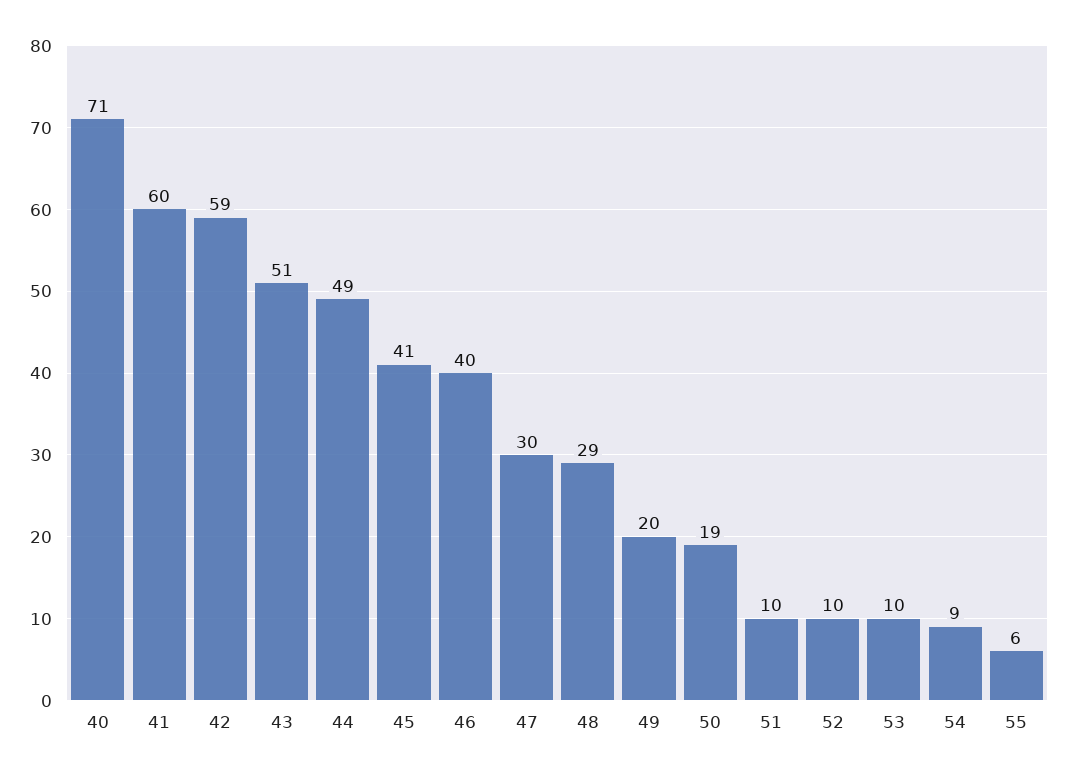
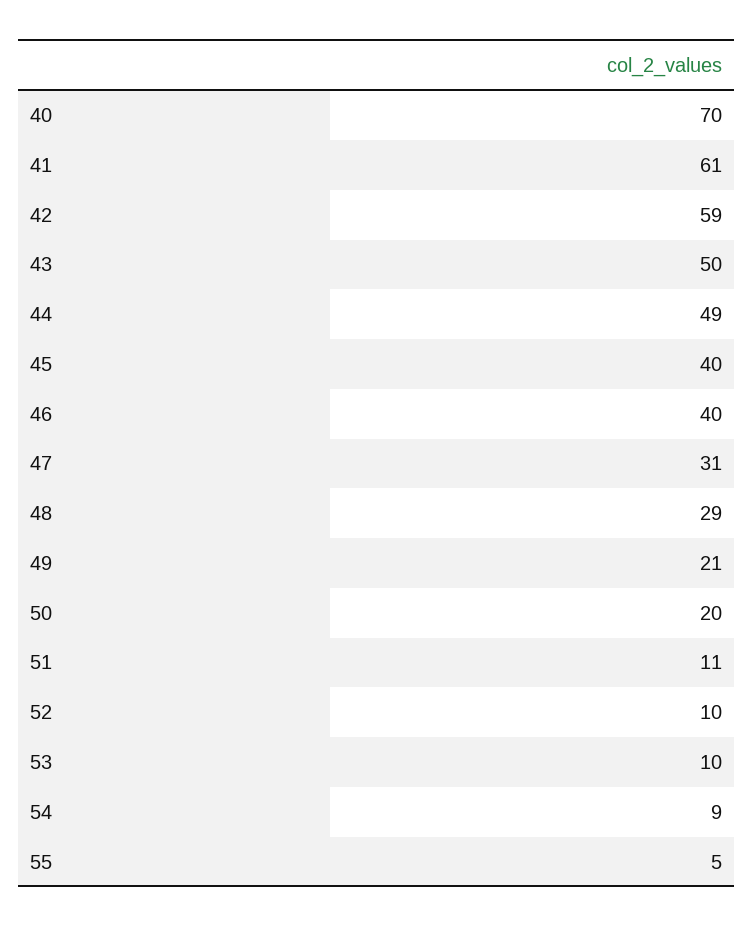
40: 71 -> 70
41: 60 -> 61
43: 51 -> 50
45: 41 -> 40
47: 30 -> 31
49: 20 -> 21
50: 19 -> 20
51: 10 -> 11
55: 6 -> 5

